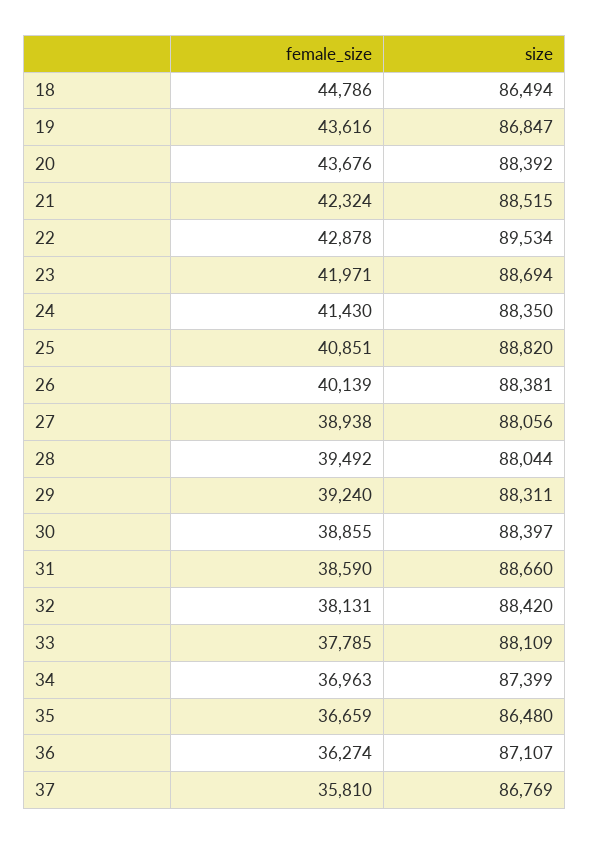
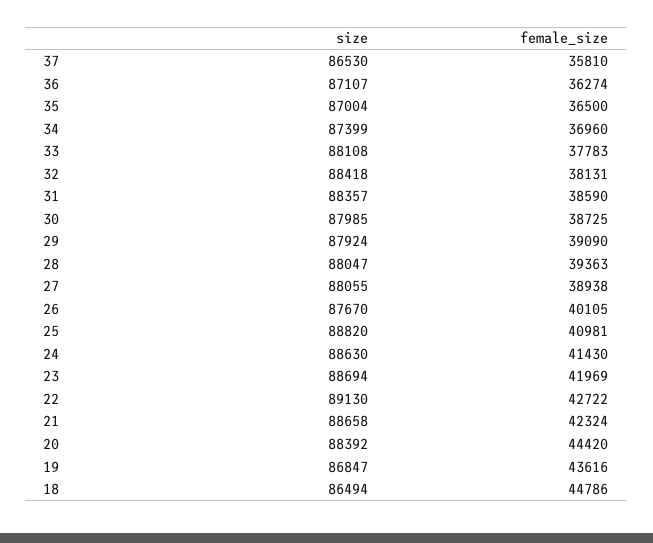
female_size, 20: 43676 -> 44420
size, 21: 88515 -> 88658
female_size, 22: 42878 -> 42722
size, 22: 89534 -> 89130
female_size, 23: 41971 -> 41969
size, 24: 88350 -> 88630
female_size, 25: 40851 -> 40981
female_size, 26: 40139 -> 40105
size, 26: 88381 -> 87670
size, 27: 88056 -> 88055
female_size, 28: 39492 -> 39363
size, 28: 88044 -> 88047
female_size, 29: 39240 -> 39090
size, 29: 88311 -> 87924
female_size, 30: 38855 -> 38725
size, 30: 88397 -> 87985
size, 31: 88660 -> 88357
size, 32: 88420 -> 88418
female_size, 33: 37785 -> 37783
size, 33: 88109 -> 88108
female_size, 34: 36963 -> 36960
female_size, 35: 36659 -> 36500
size, 35: 86480 -> 87004
size, 37: 86769 -> 86530

